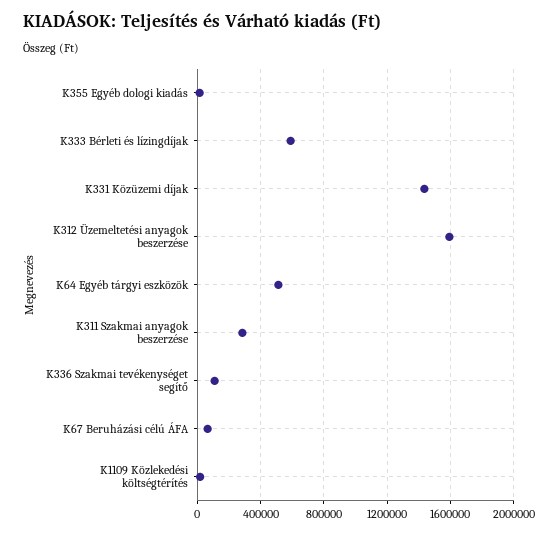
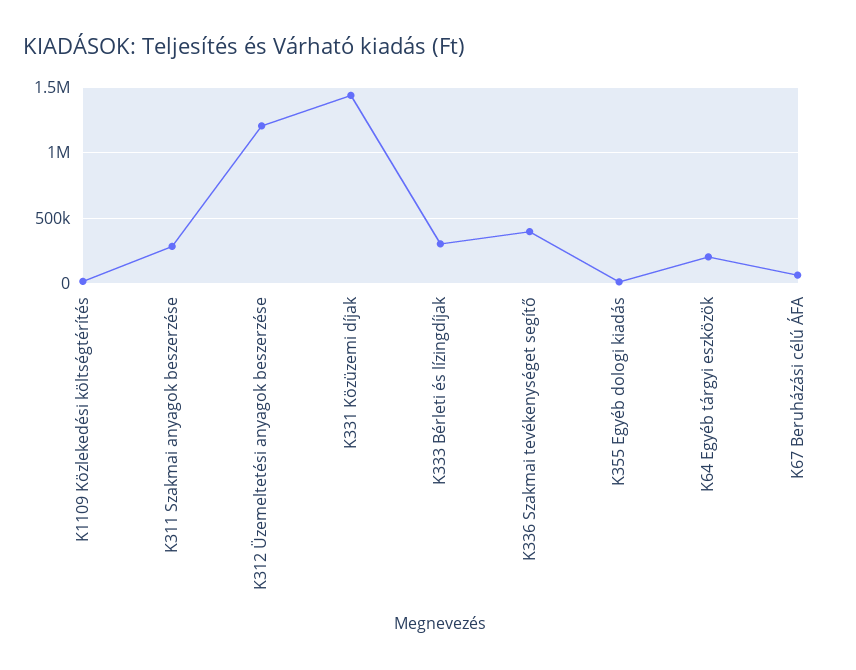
K333 Bérleti és lízingdíjak: 600000 -> 300000
K312 Üzemeltetési anyagok beszerzése: 1600000 -> 1200000
K64 Egyéb tárgyi eszközök: 500000 -> 200000
K336 Szakmai tevékenységet segítő: 100000 -> 400000

